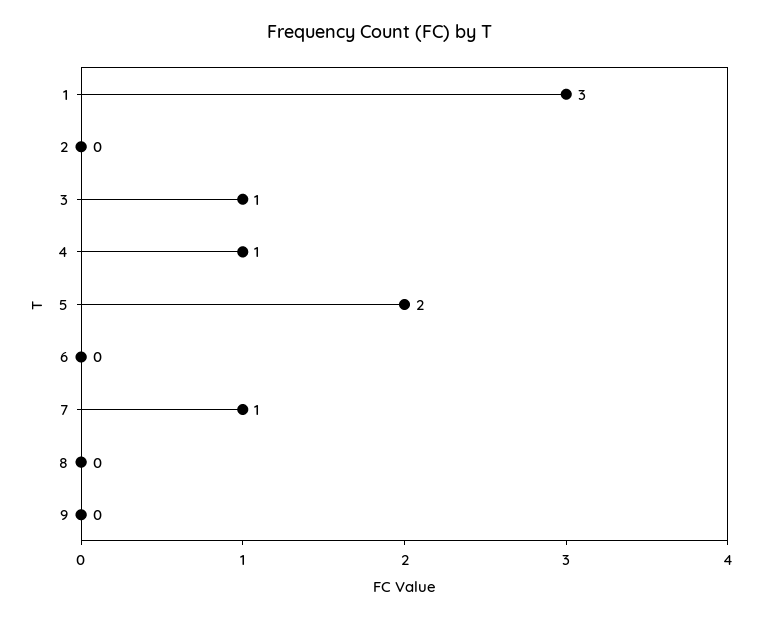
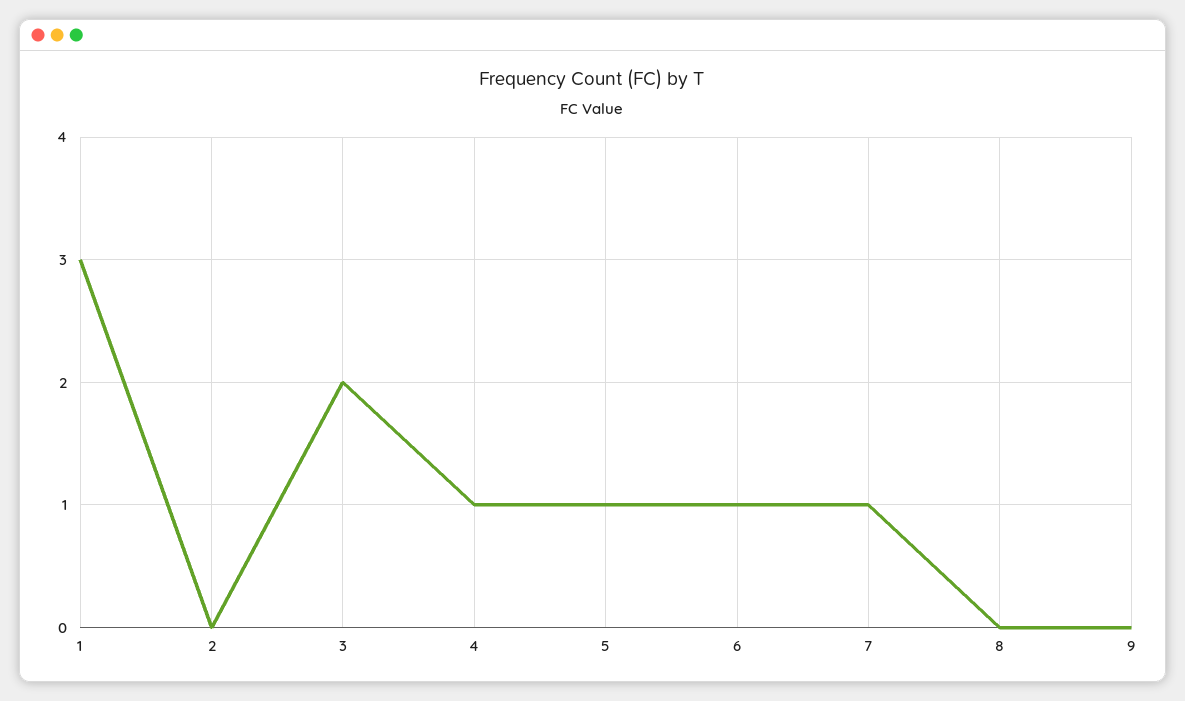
3: 1 -> 2
5: 2 -> 1
6: 0 -> 1

